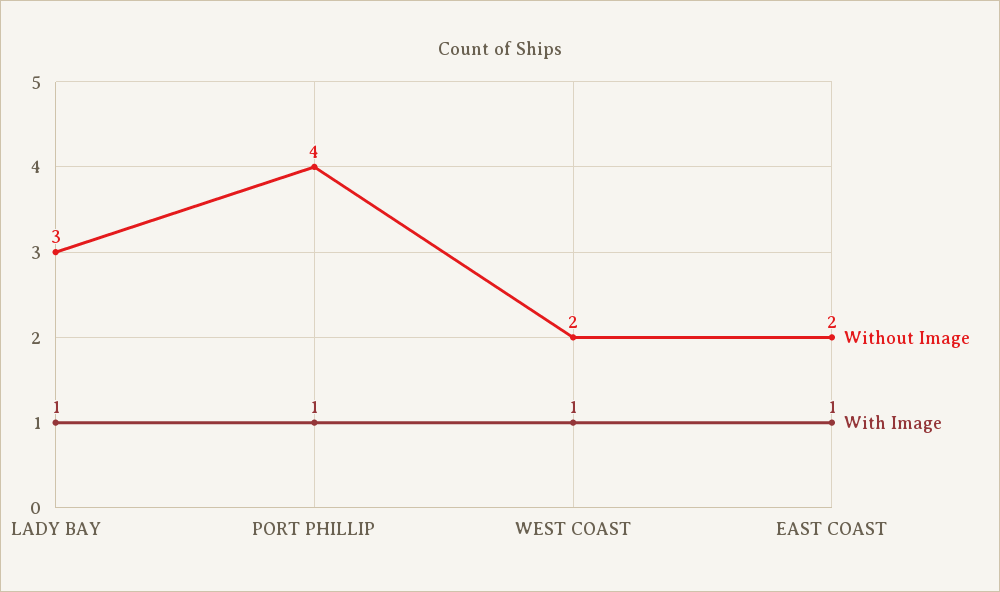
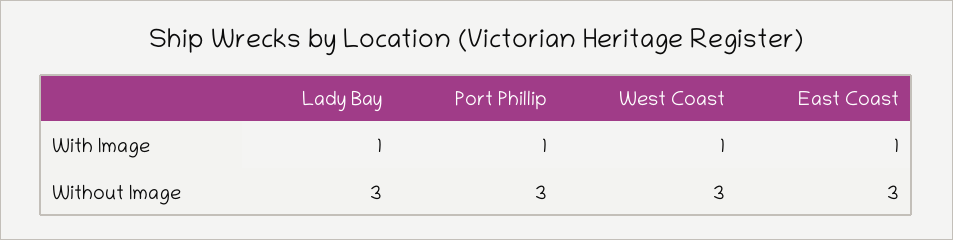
Without Image, PORT PHILLIP: 4 -> 3
Without Image, WEST COAST: 2 -> 3
Without Image, EAST COAST: 2 -> 3

